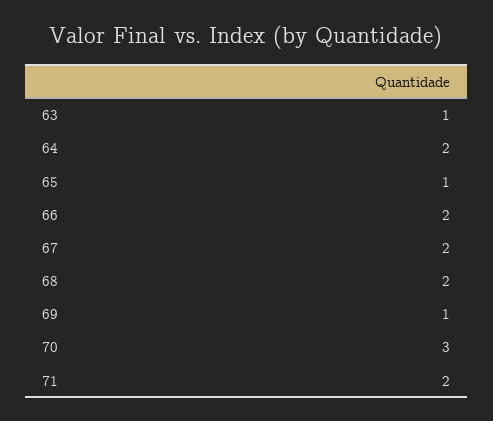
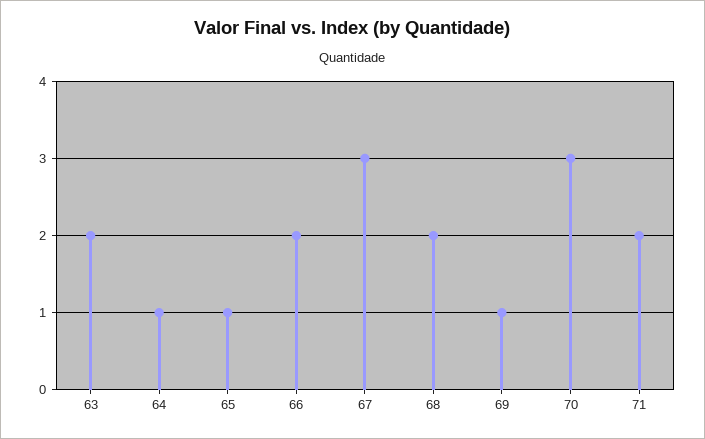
63: 1 -> 2
64: 2 -> 1
67: 2 -> 3

